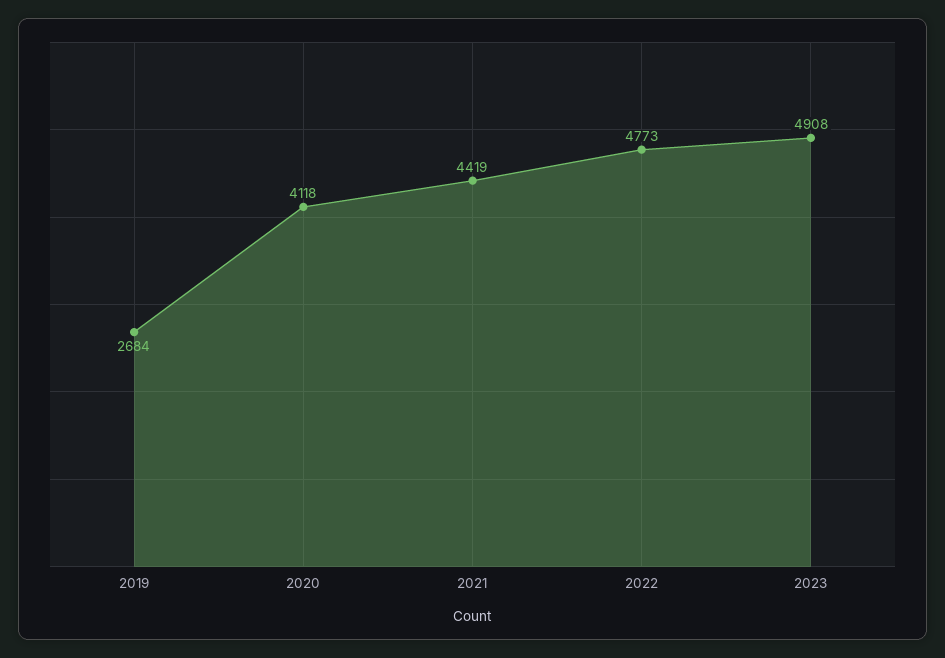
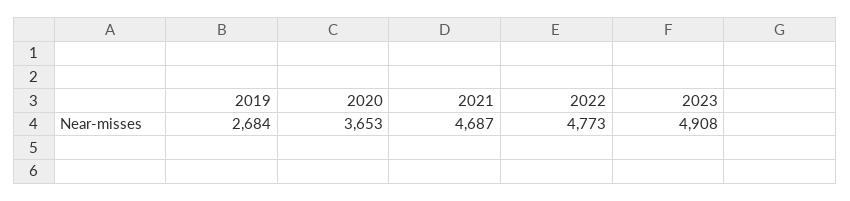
2020: 4118 -> 3653
2021: 4419 -> 4687

